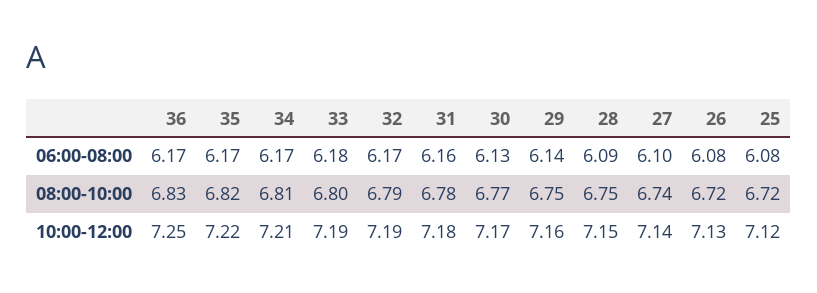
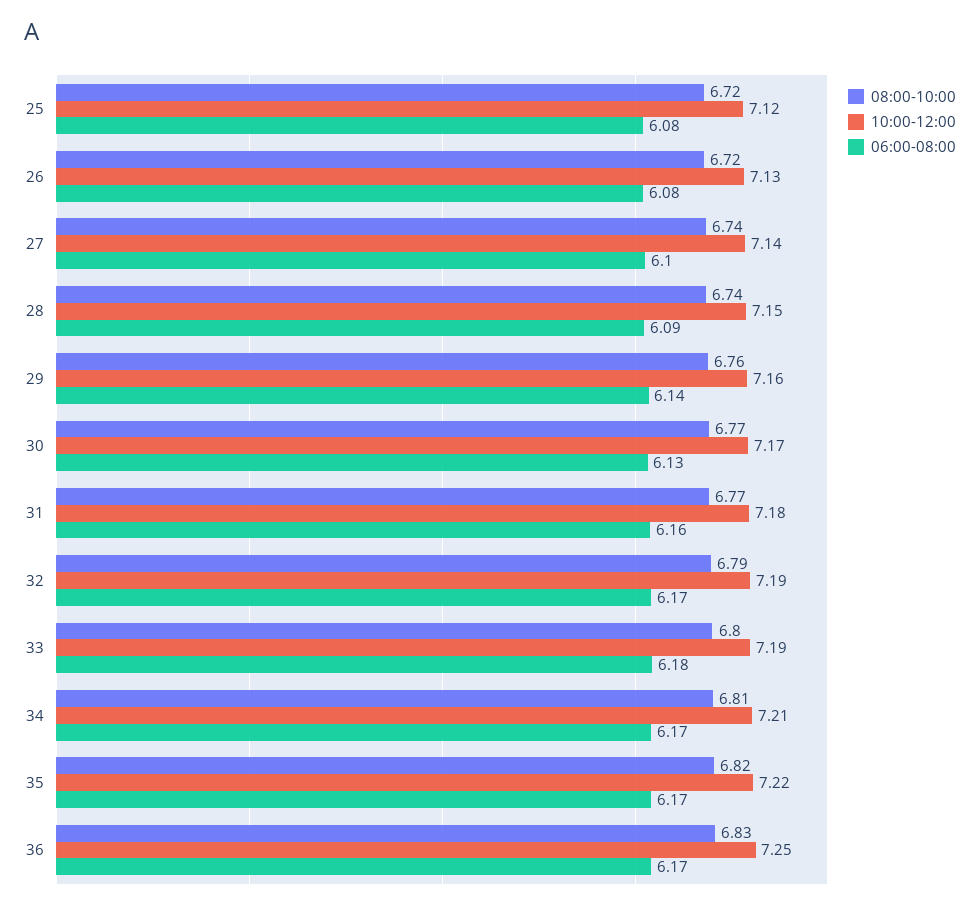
08:00-10:00, 31: 6.78 -> 6.77
08:00-10:00, 29: 6.75 -> 6.76
08:00-10:00, 28: 6.75 -> 6.74

